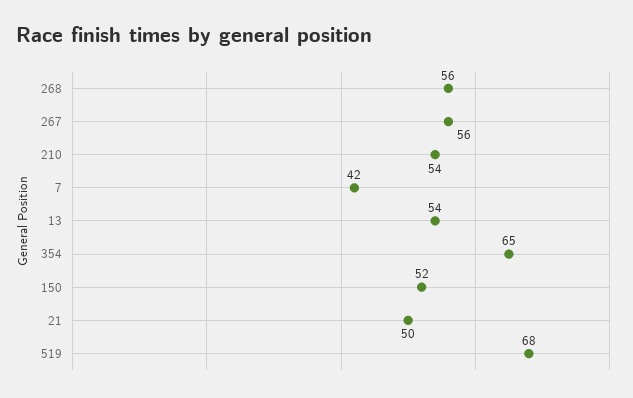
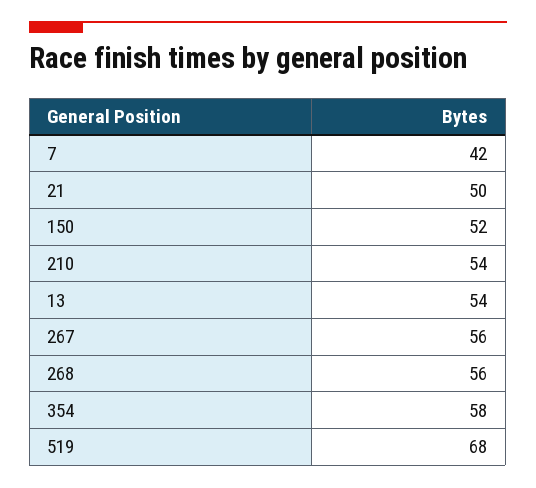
354: 65 -> 58

